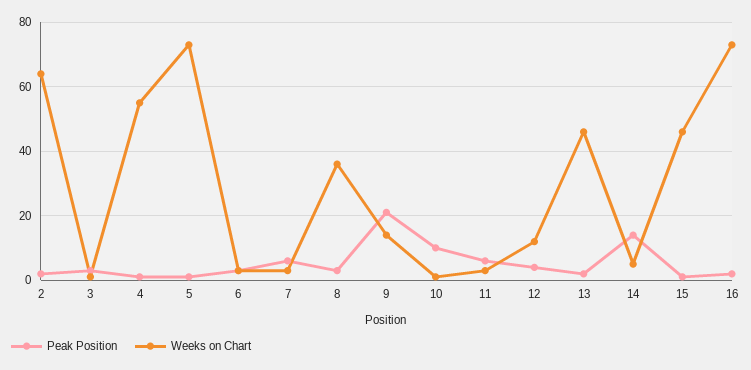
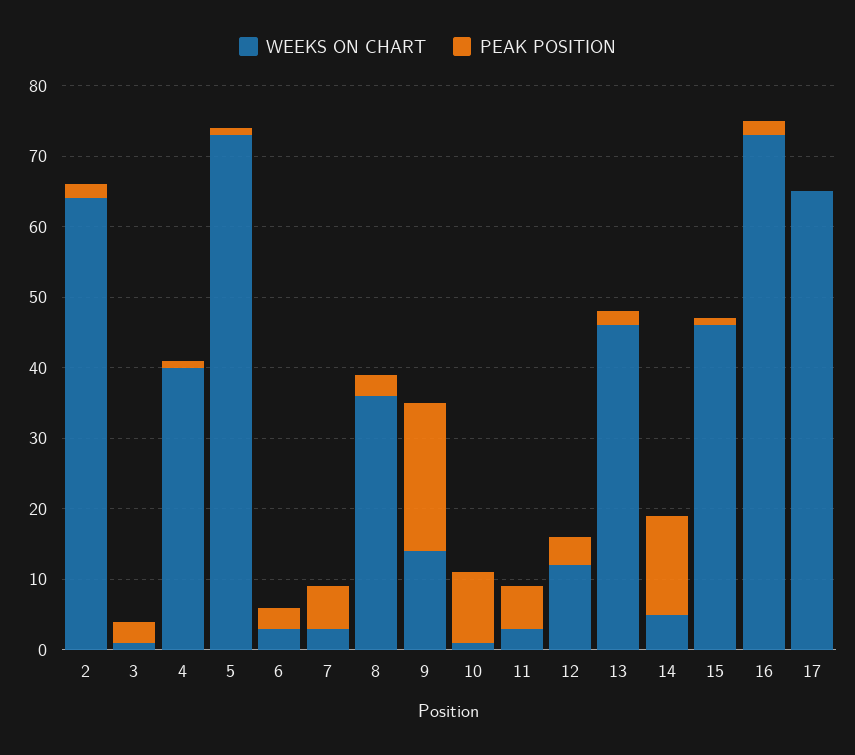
Weeks on Chart, 4: 55 -> 40
Weeks on Chart, 17: none -> 65
Peak Position, 17: none -> 0

